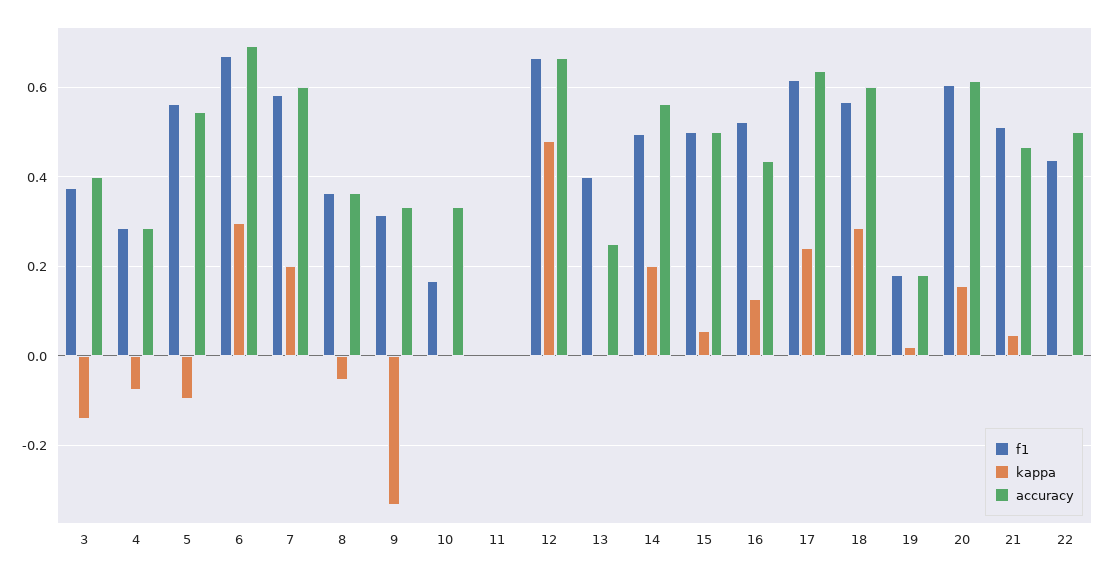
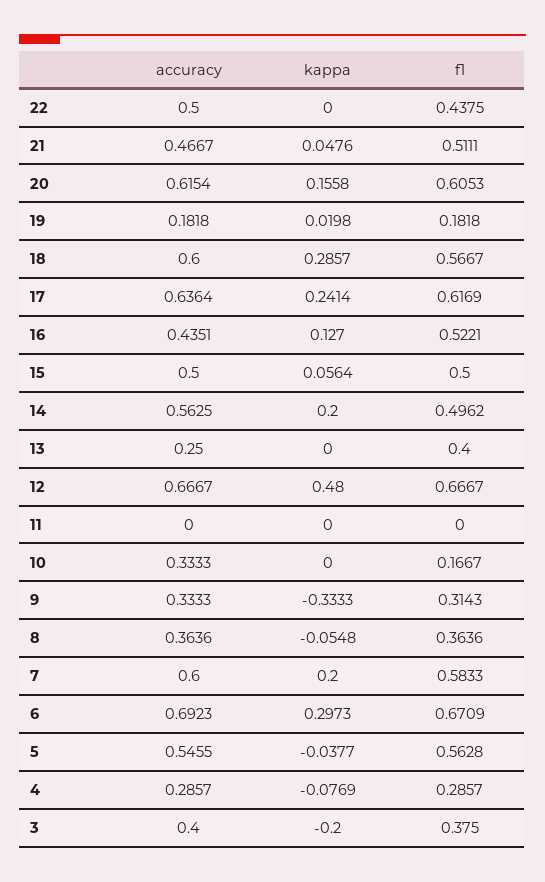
kappa, 3: -0.14 -> -0.2
kappa, 5: -0.1 -> -0.0377

